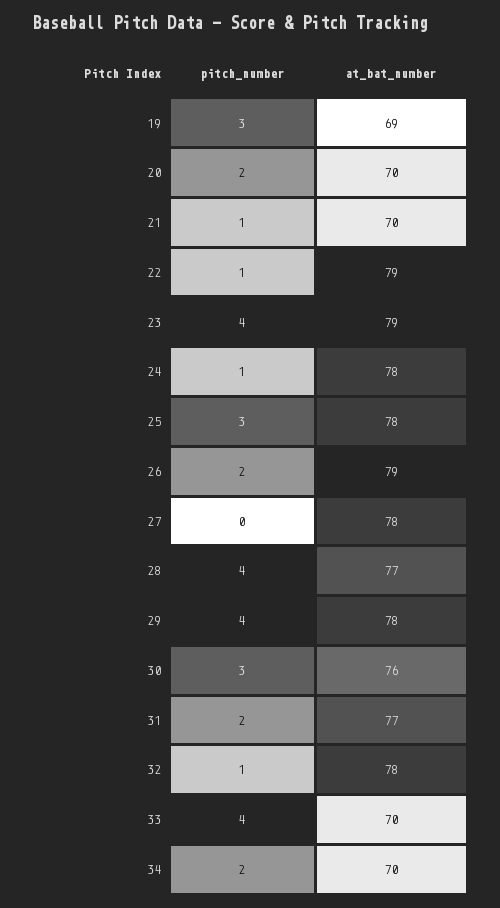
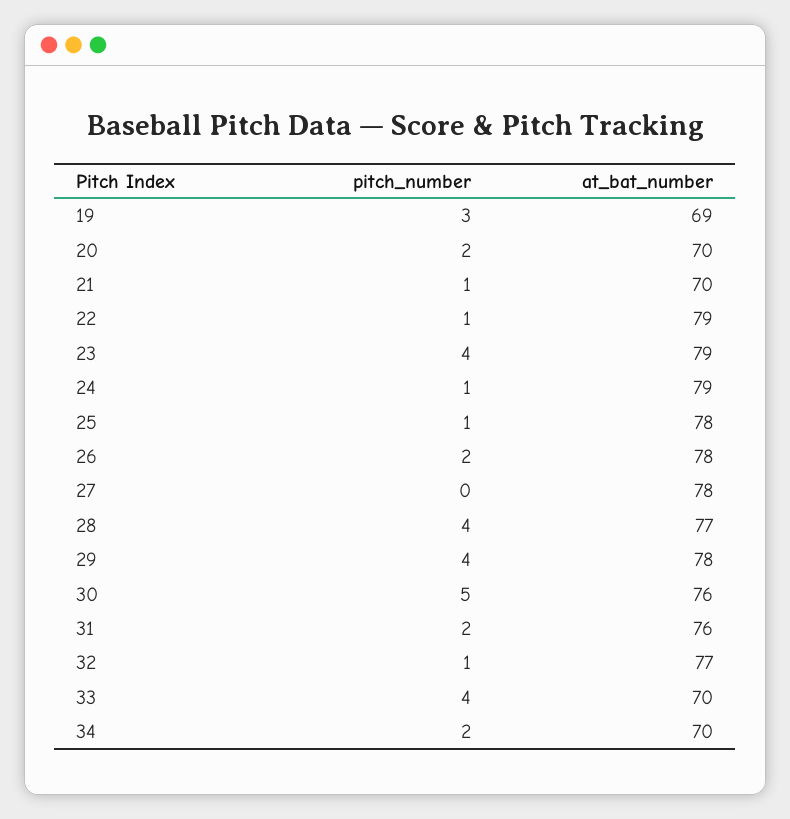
at_bat_number, 24: 78 -> 79
pitch_number, 25: 3 -> 1
at_bat_number, 26: 79 -> 78
pitch_number, 30: 3 -> 5
at_bat_number, 31: 77 -> 76
at_bat_number, 32: 78 -> 77

